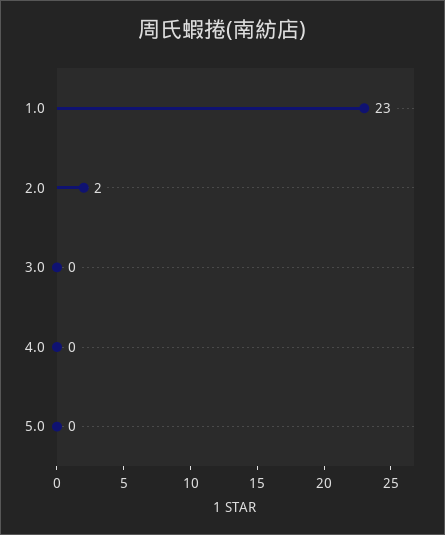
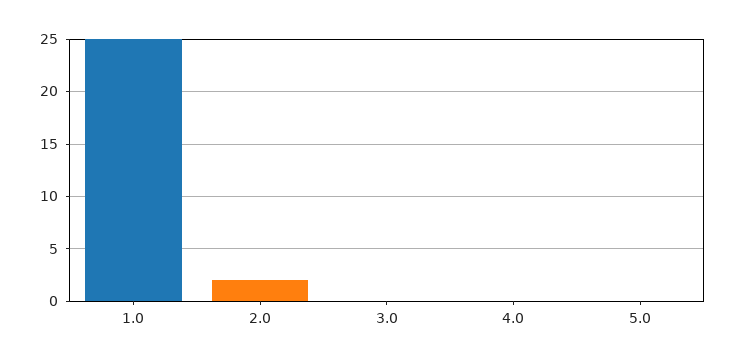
1.0: 23 -> 25

